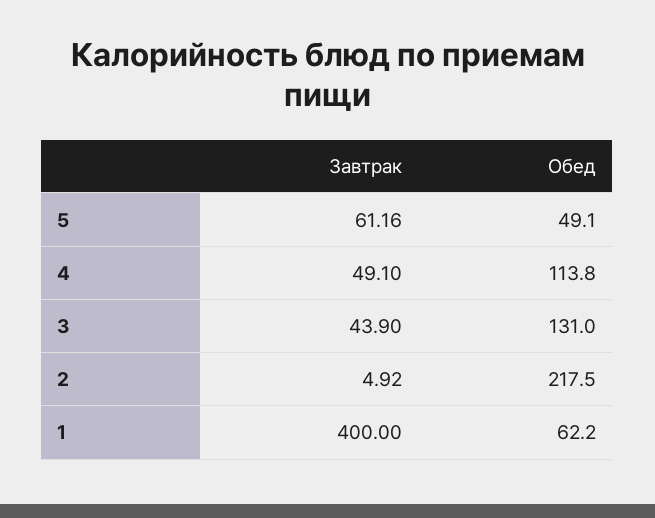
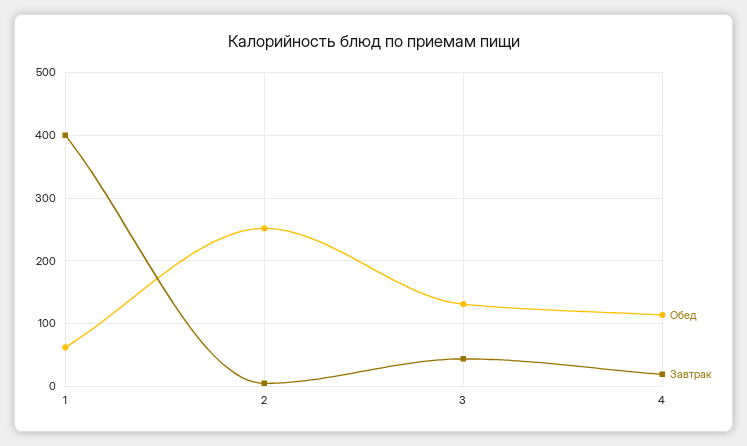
Завтрак, 5: 61.16 -> none
Обед, 5: 49.1 -> none
Завтрак, 4: 49.1 -> 20
Обед, 2: 217.5 -> 250

